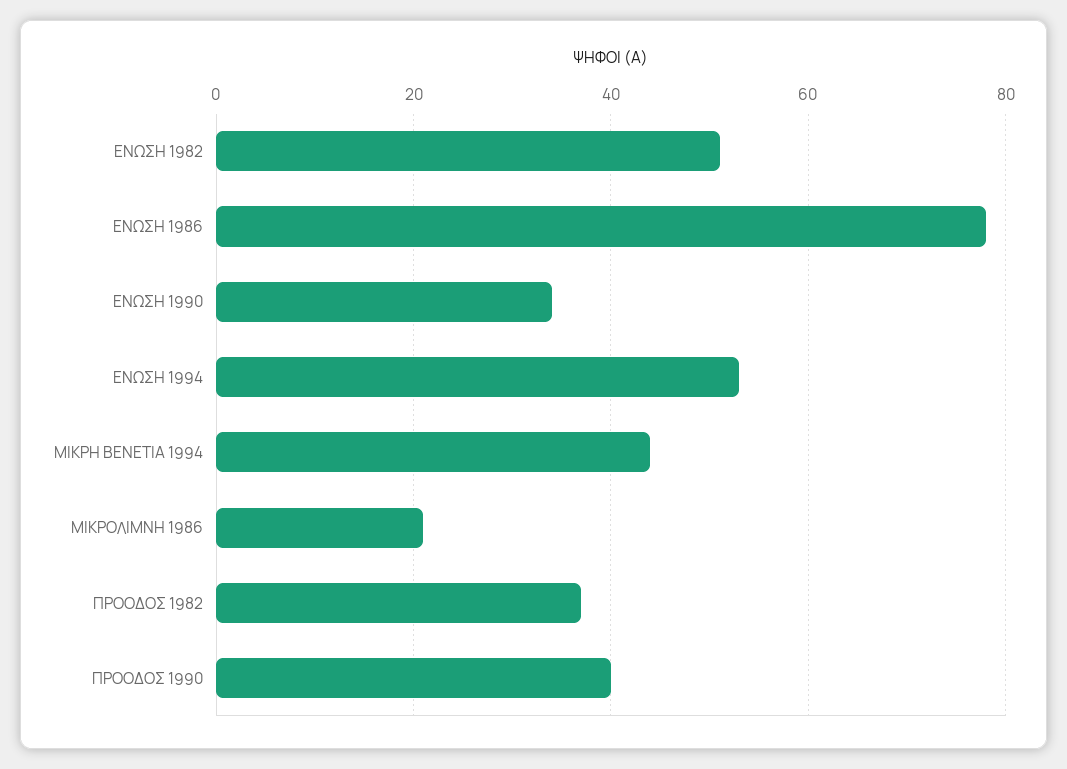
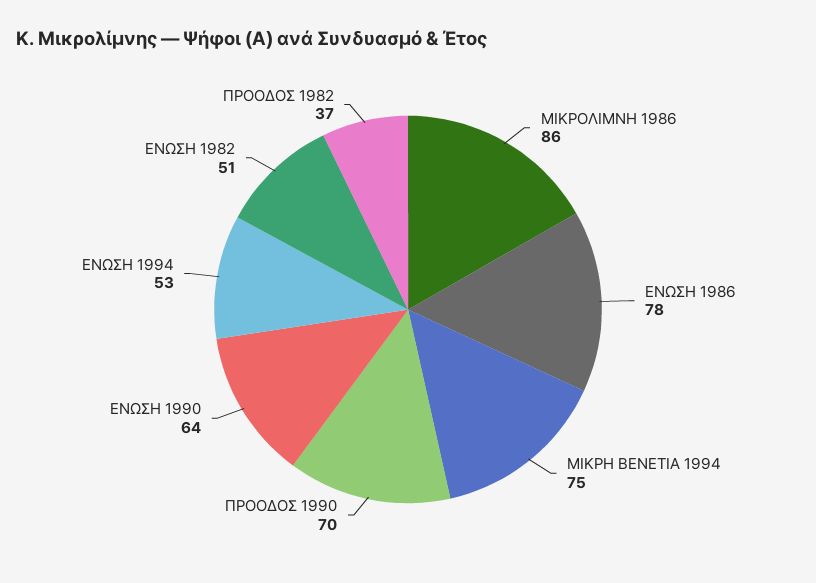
ΕΝΩΣΗ 1990: 35 -> 64
ΜΙΚΡΗ ΒΕΝΕΤΙΑ 1994: 45 -> 75
ΜΙΚΡΟΛΙΜΝΗ 1986: 20 -> 86
ΠΡΟΟΔΟΣ 1990: 40 -> 70

